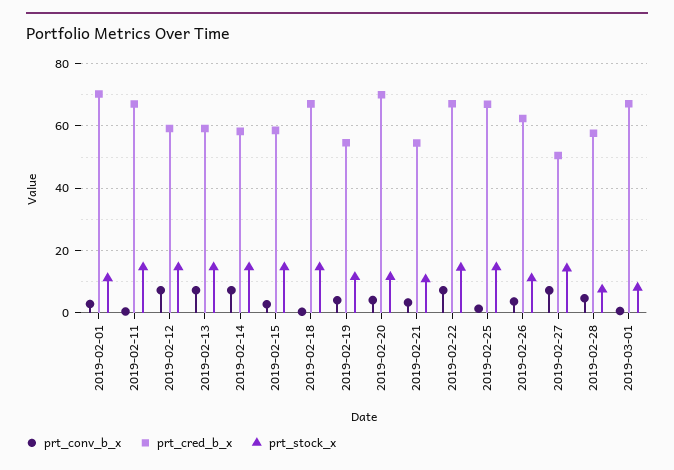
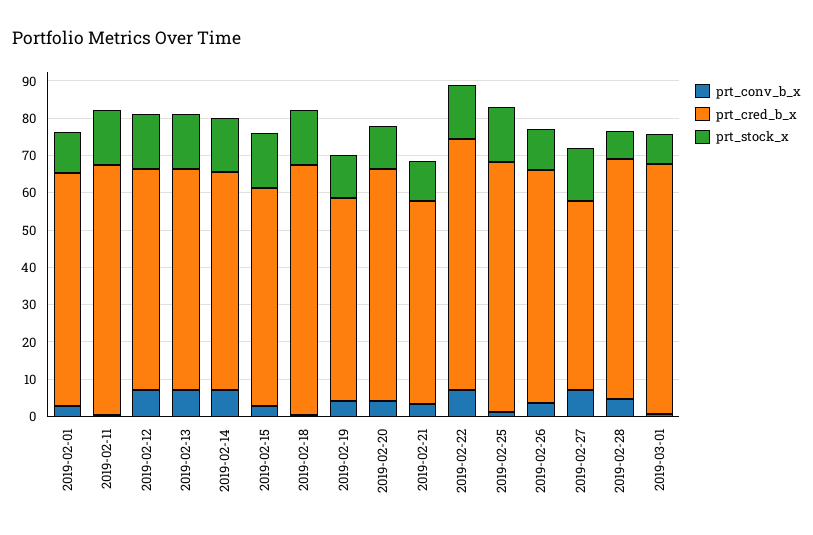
prt_cred_b_x, 2019-02-01: 70 -> 62.5
prt_cred_b_x, 2019-02-20: 70 -> 62.5
prt_cred_b_x, 2019-02-28: 58 -> 65

